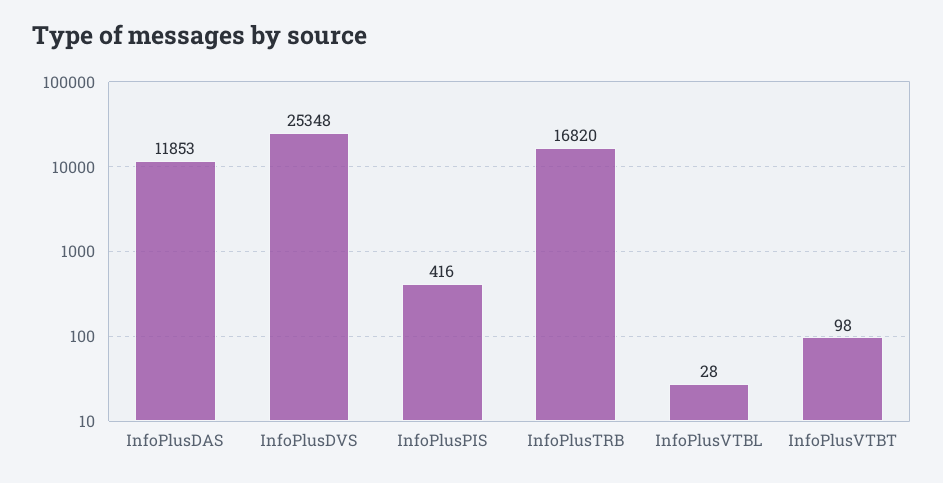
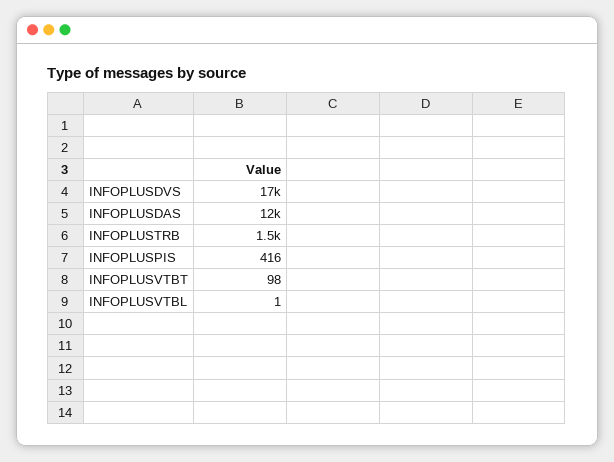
InfoPlusDVS: 25348 -> 17000
InfoPlusTRB: 16820 -> 1500
InfoPlusVTBL: 28 -> 1

